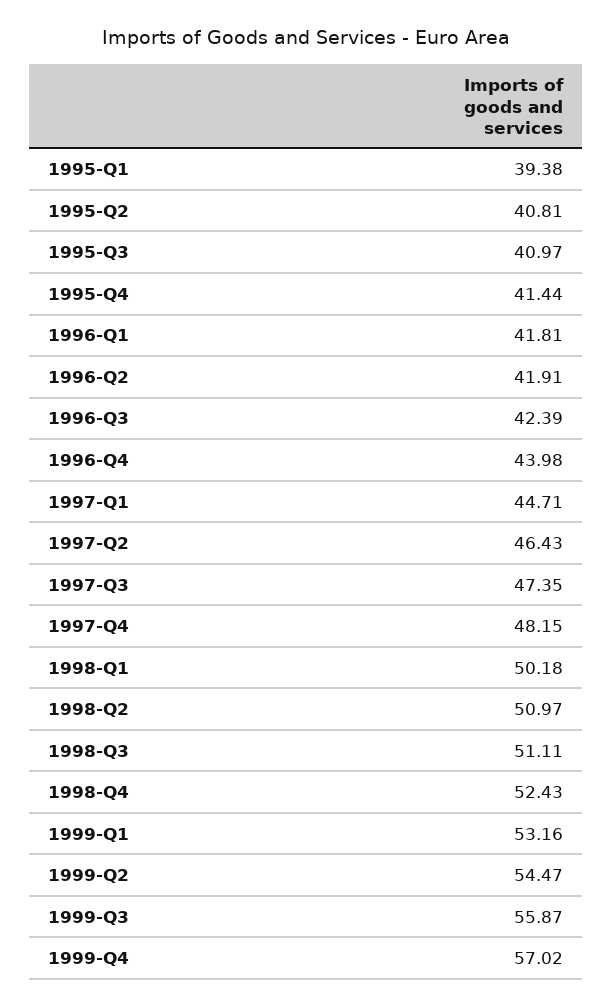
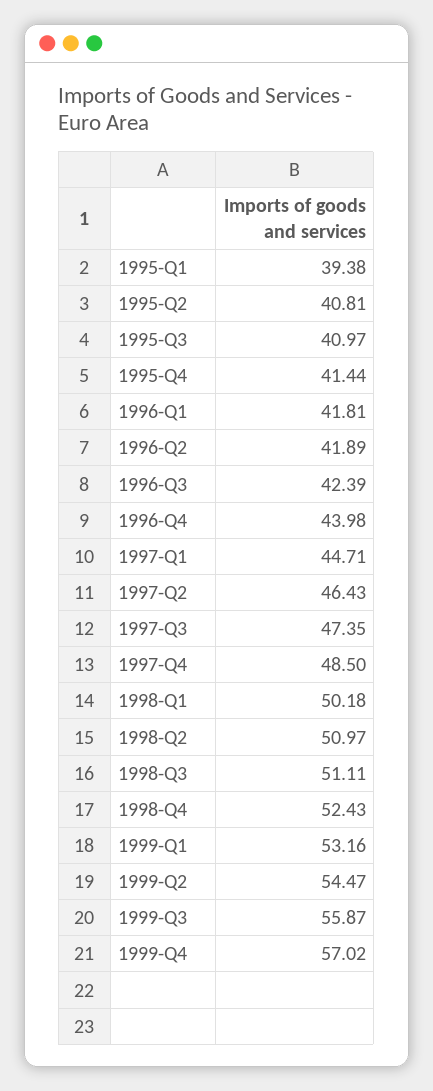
1996-Q2: 41.91 -> 41.89
1997-Q4: 48.15 -> 48.5

